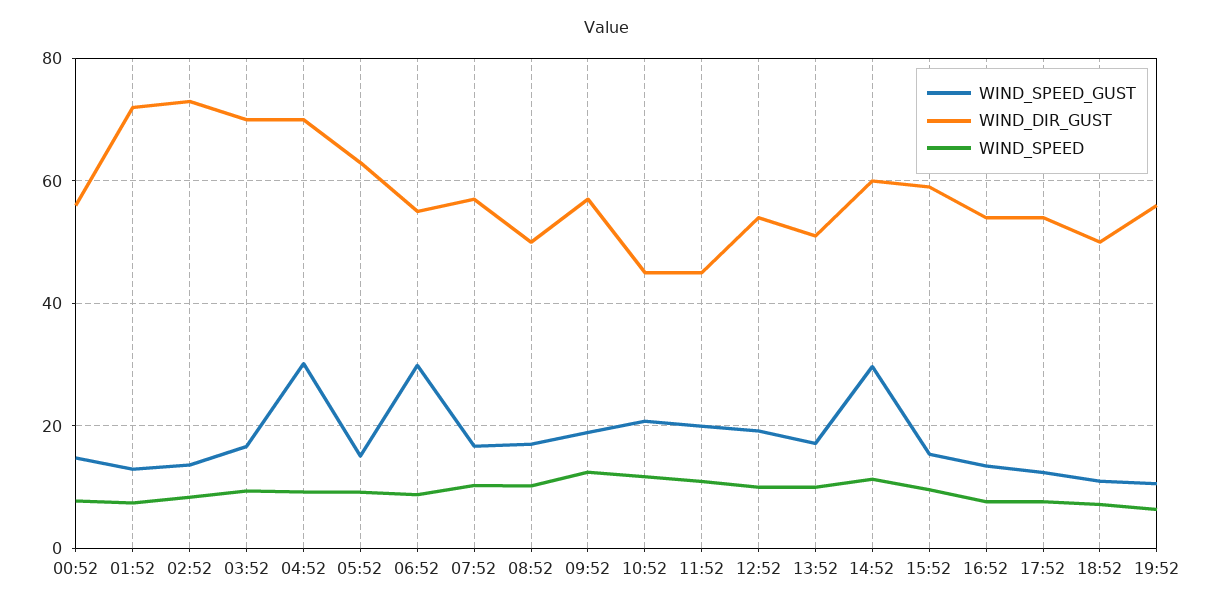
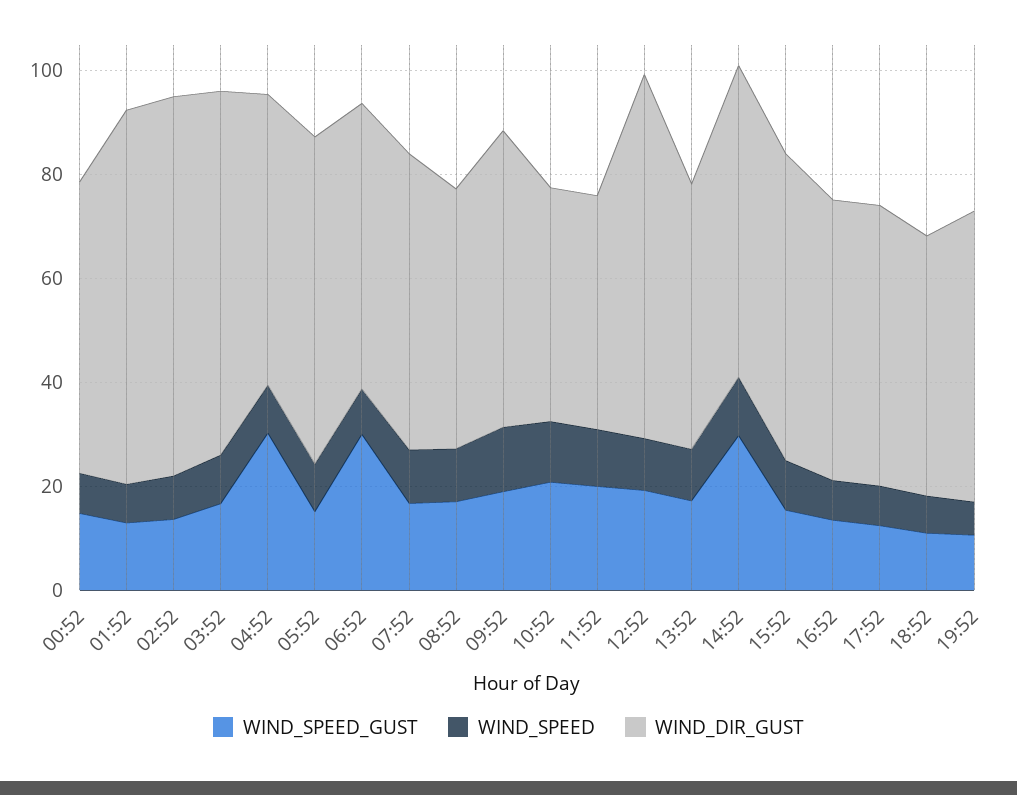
WIND_DIR_GUST, 04:52: 70 -> 55
WIND_DIR_GUST, 12:52: 54 -> 70

